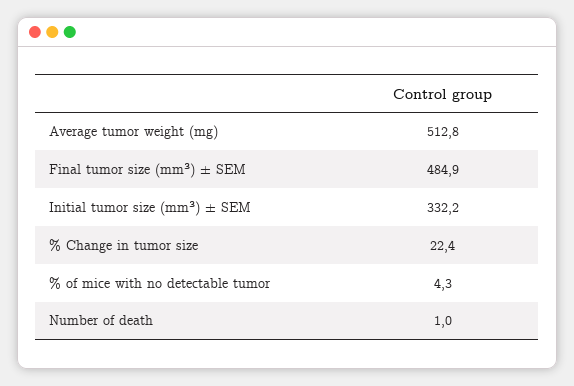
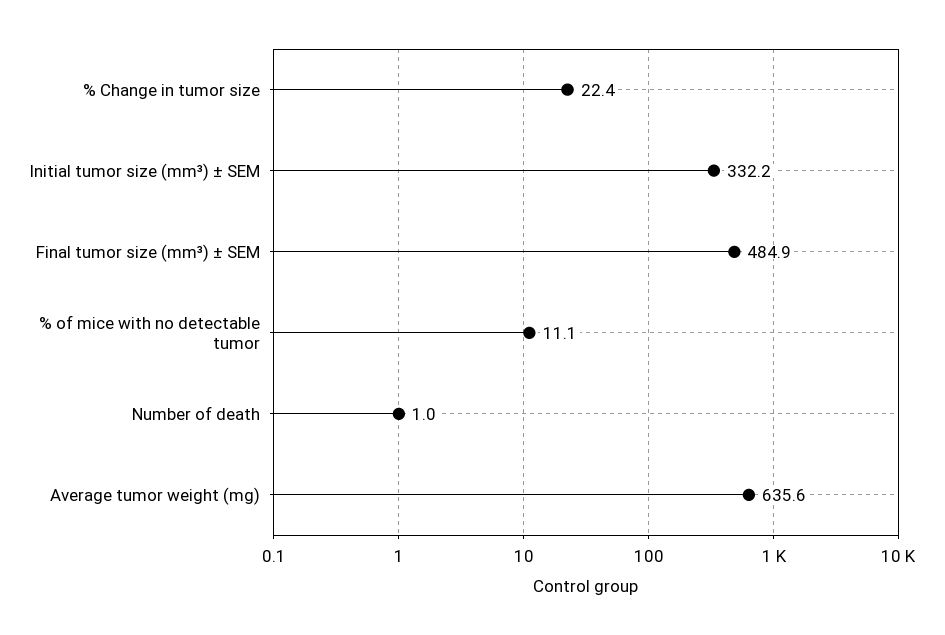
Average tumor weight (mg): 512.8 -> 635.6
% of mice with no detectable tumor: 4.3 -> 11.1

